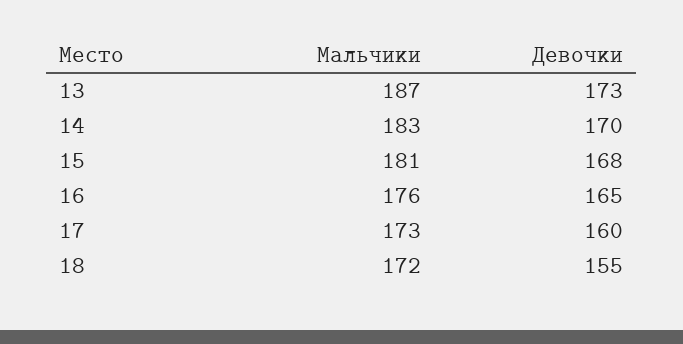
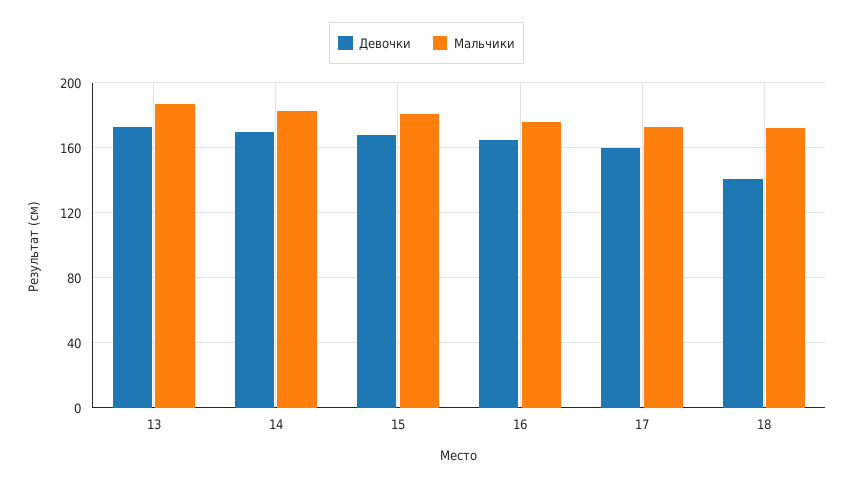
Девочки, 18: 155 -> 140

